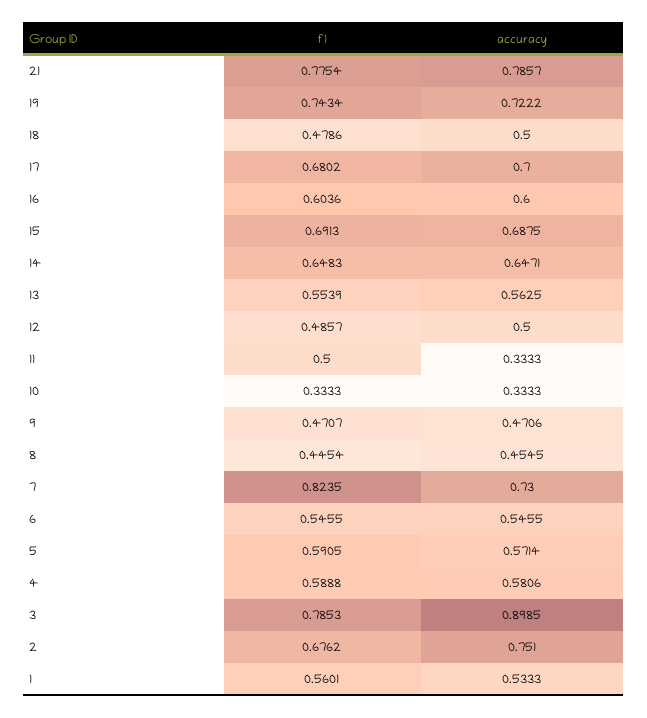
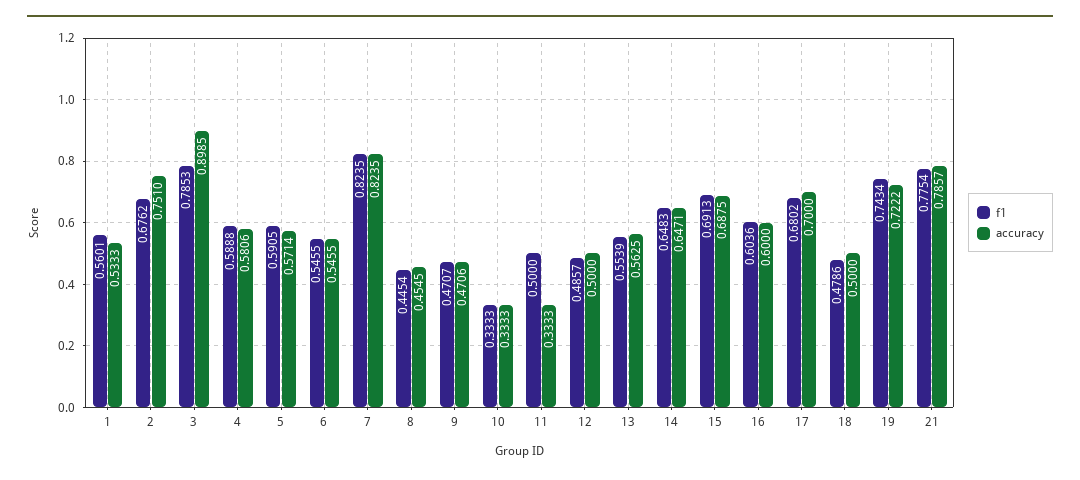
accuracy, 7: 0.73 -> 0.8235

